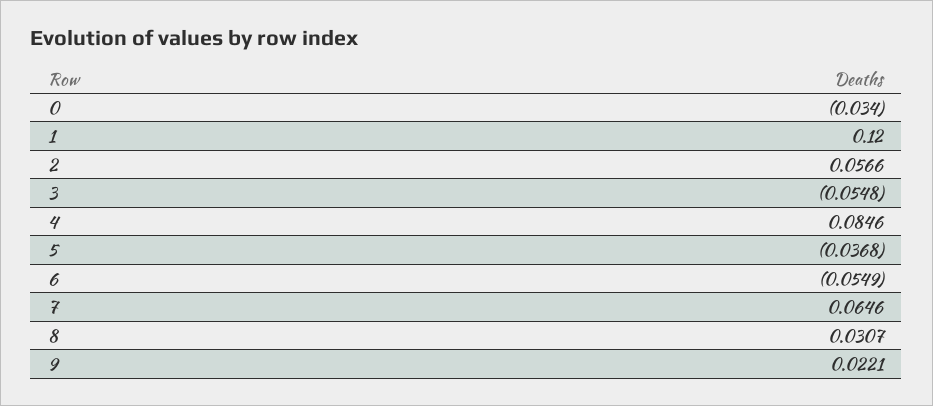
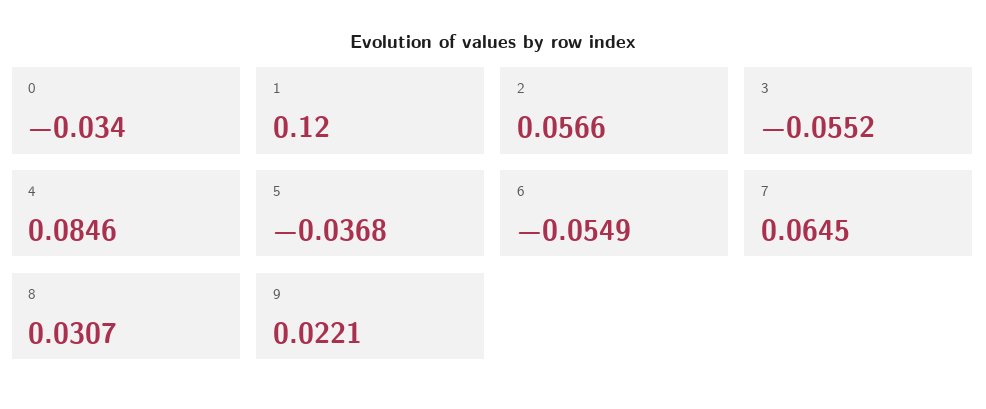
3: -0.0548 -> -0.0552
7: 0.0646 -> 0.0645

